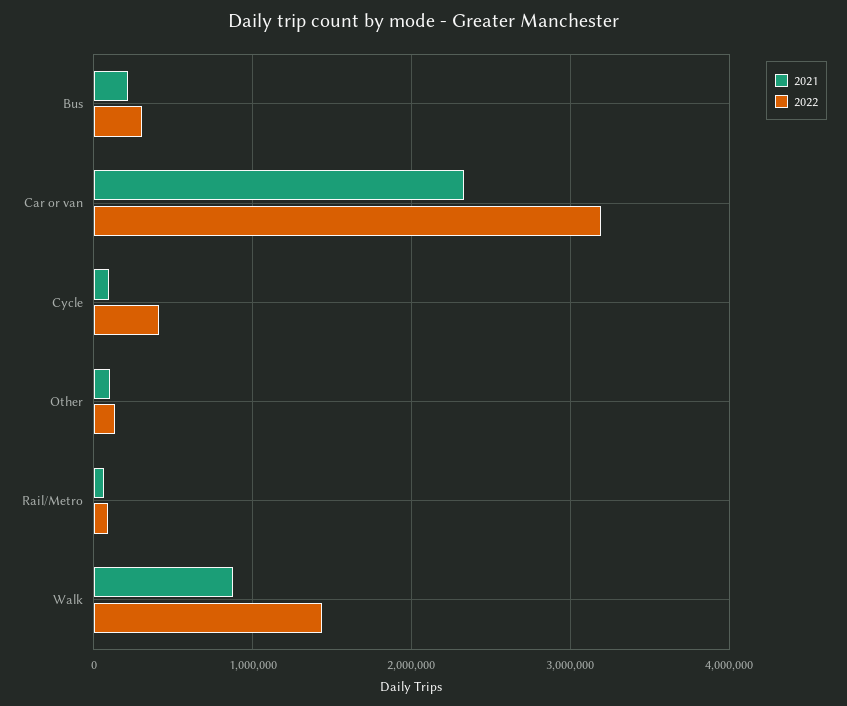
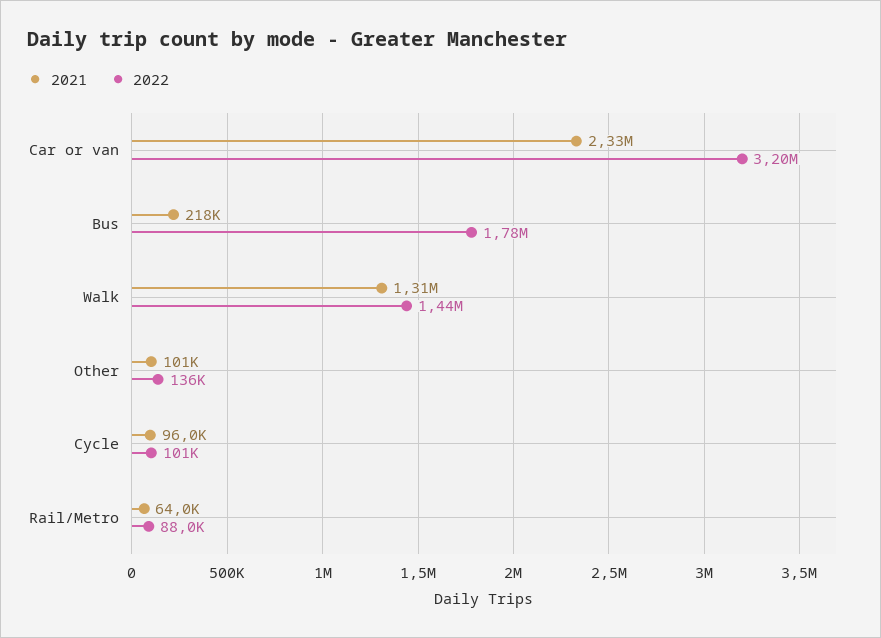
2022, Bus: 300000 -> 1780000
2022, Cycle: 400000 -> 101000
2021, Walk: 900000 -> 1310000

